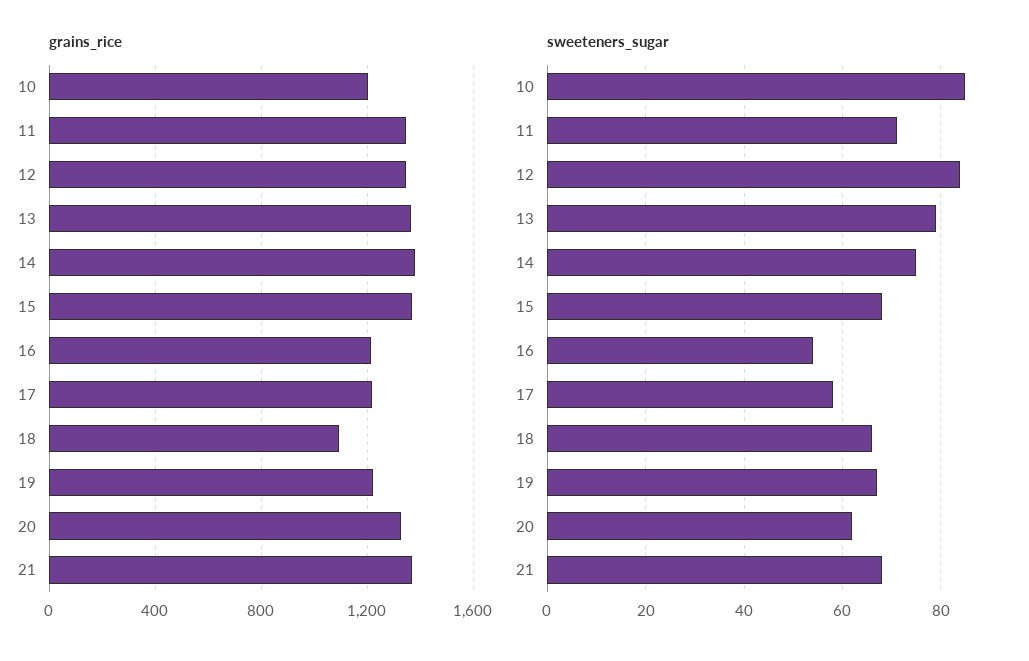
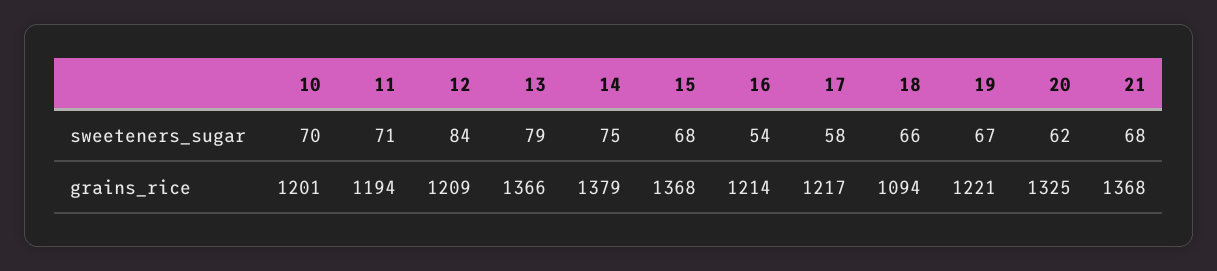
grains_rice, 11: 1350 -> 1194
grains_rice, 12: 1350 -> 1209
sweeteners_sugar, 10: 85 -> 70

